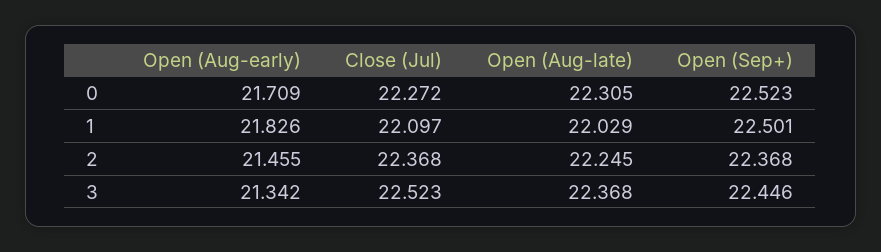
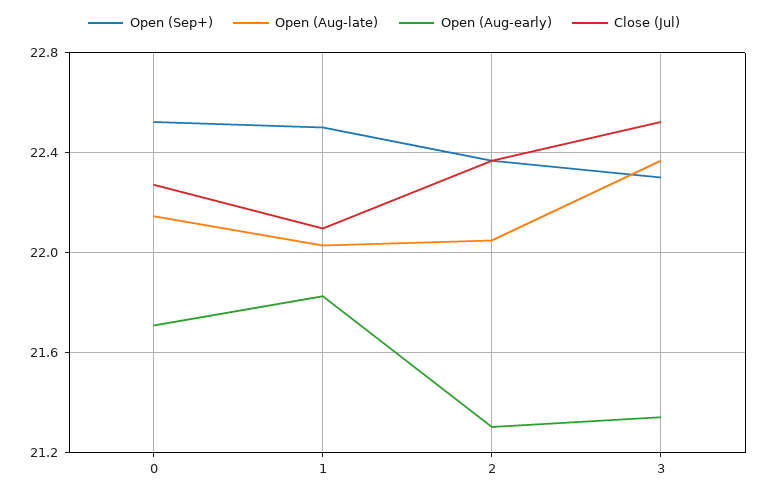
Open (Aug-late), 0: 22.305 -> 22.15
Open (Aug-early), 2: 21.455 -> 21.3
Open (Aug-late), 2: 22.245 -> 22.05
Open (Sep+), 3: 22.446 -> 22.3

